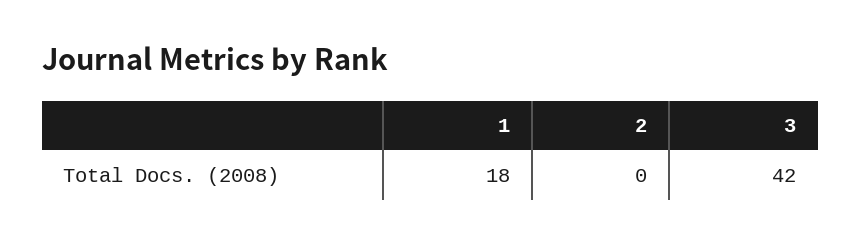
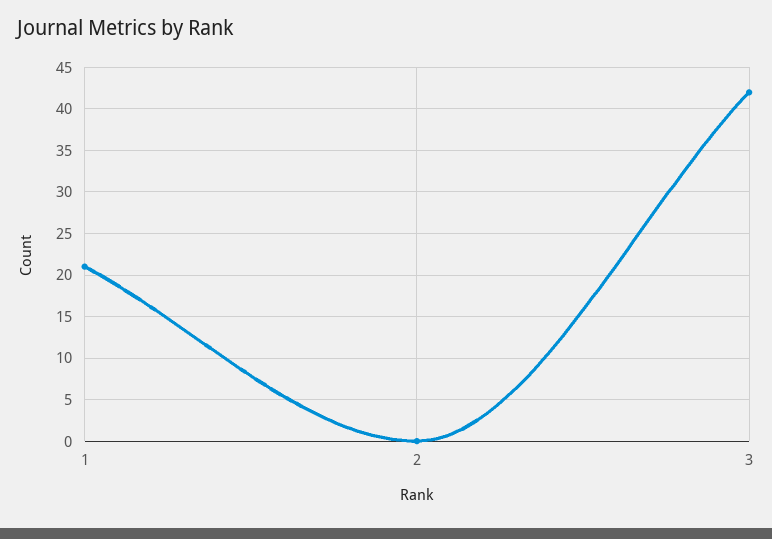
1: 18 -> 21

